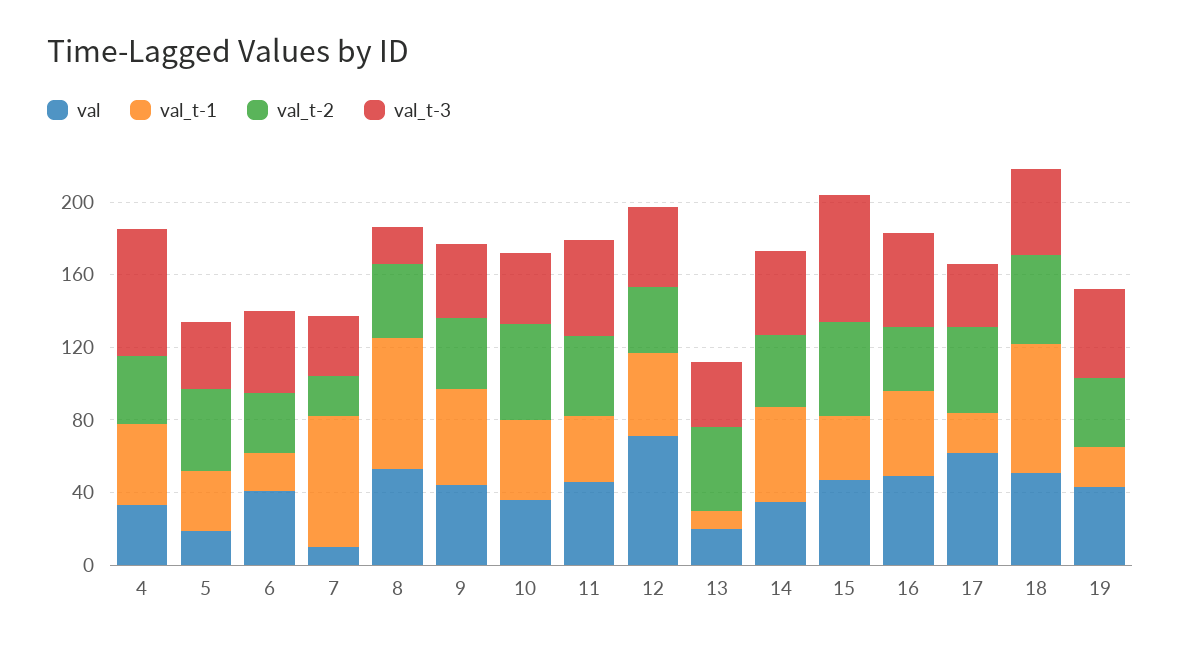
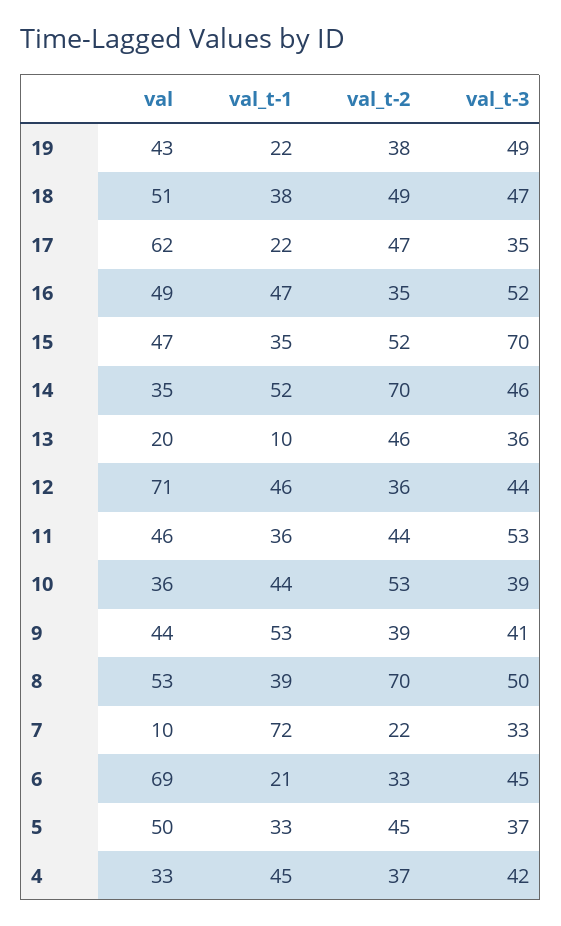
val_t-3, 4: 70 -> 42
val, 5: 20 -> 50
val, 6: 40 -> 69
val_t-1, 8: 70 -> 39
val_t-2, 8: 40 -> 70
val_t-3, 8: 20 -> 50
val_t-2, 14: 40 -> 70
val_t-1, 18: 70 -> 38

